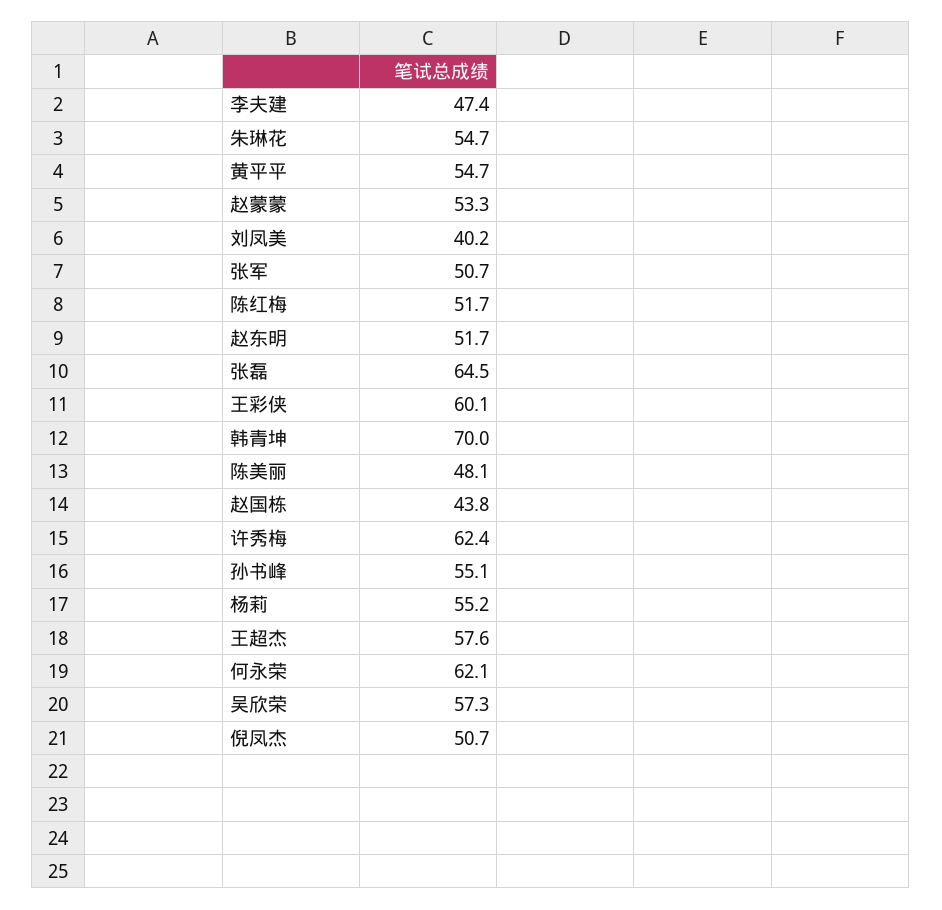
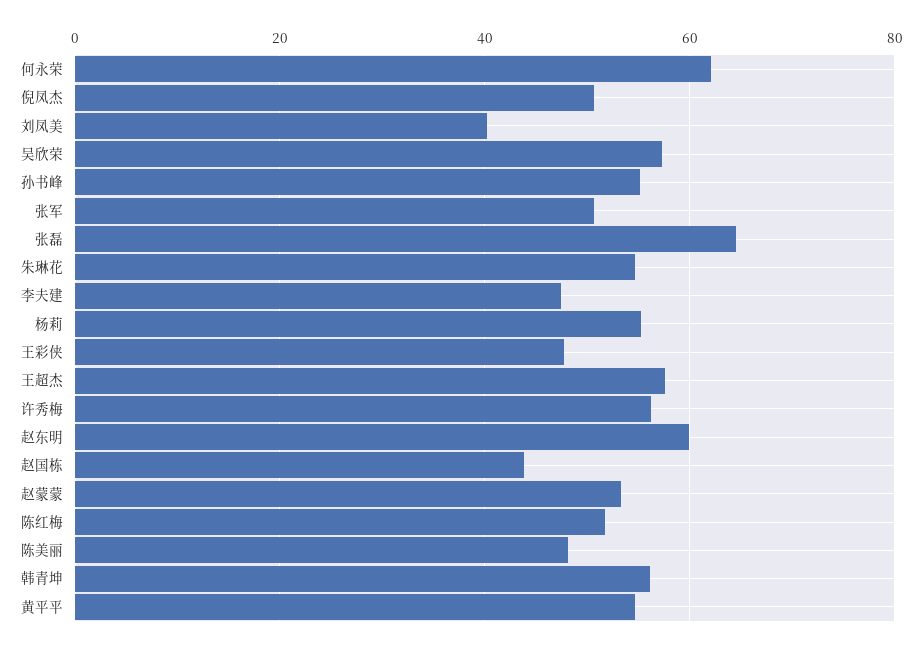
赵东明: 51.7 -> 60
王彩侠: 60.1 -> 48
韩青坤: 70 -> 56
许秀梅: 62.4 -> 56

